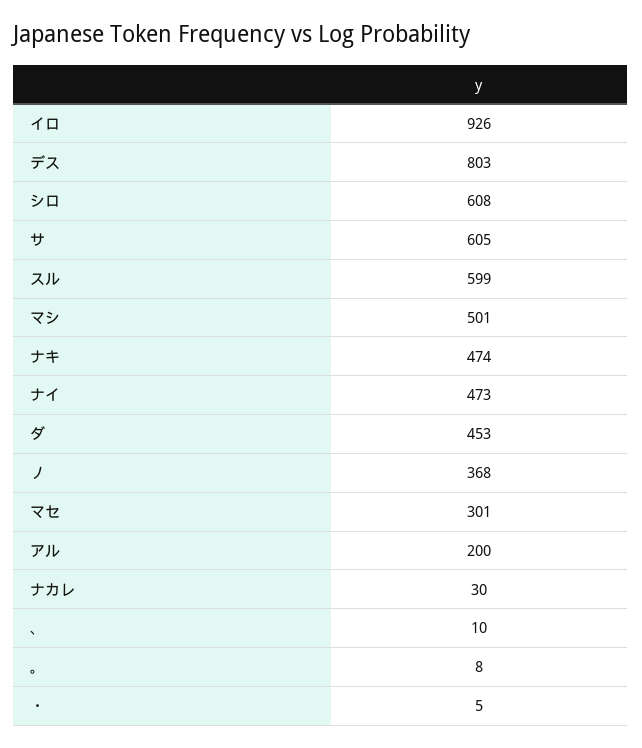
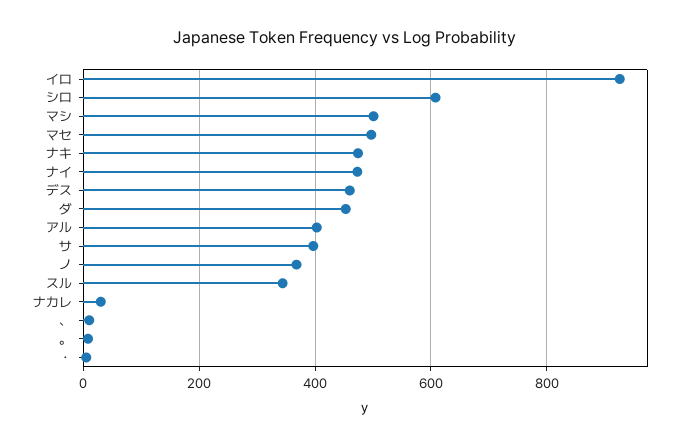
デス: 803 -> 460
サ: 605 -> 400
スル: 599 -> 340
マセ: 301 -> 500
アル: 200 -> 400

